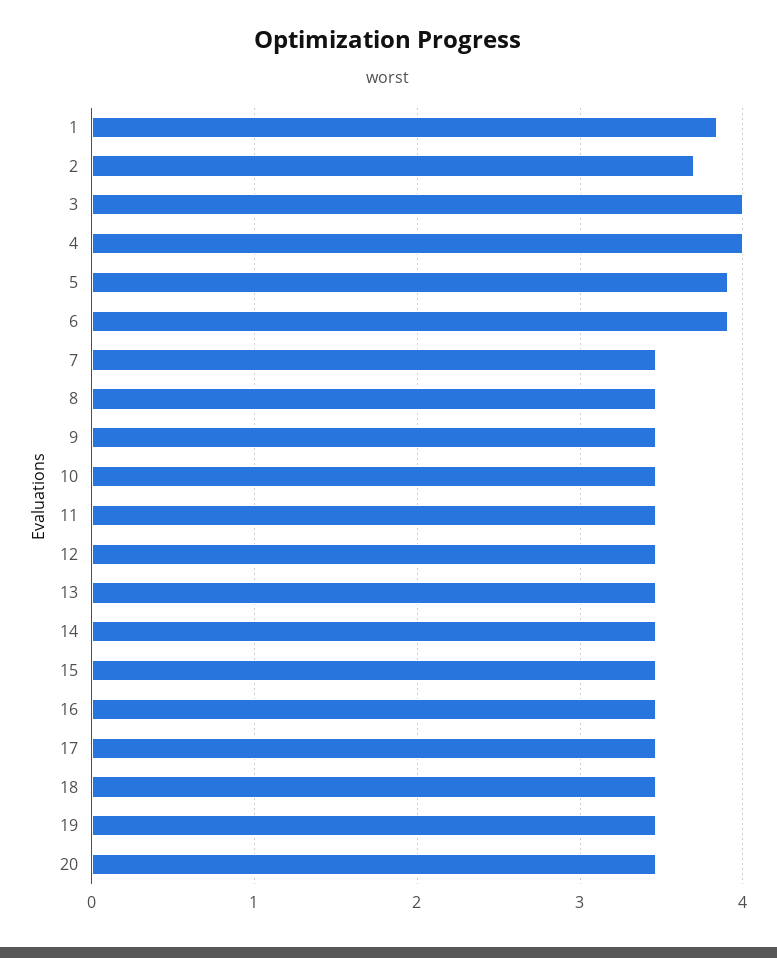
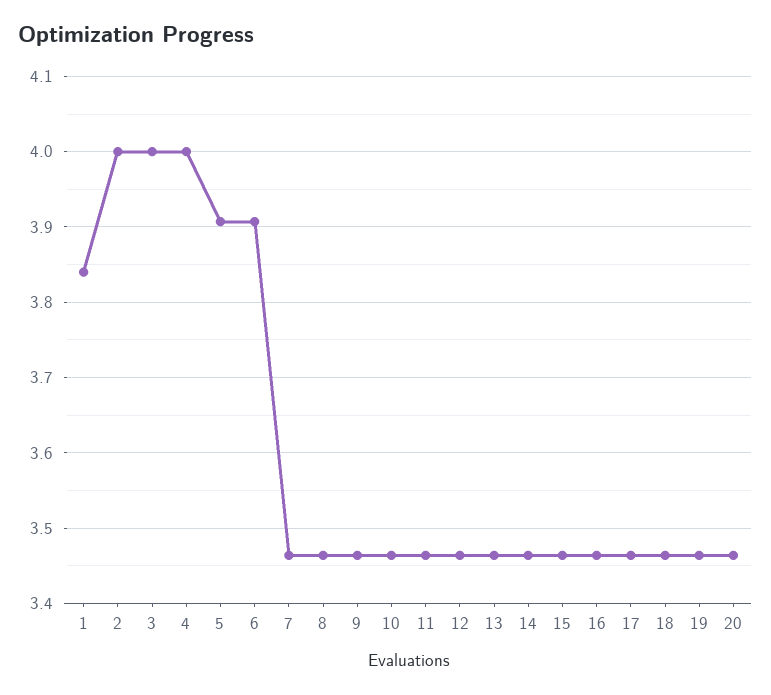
2: 3.7 -> 4

